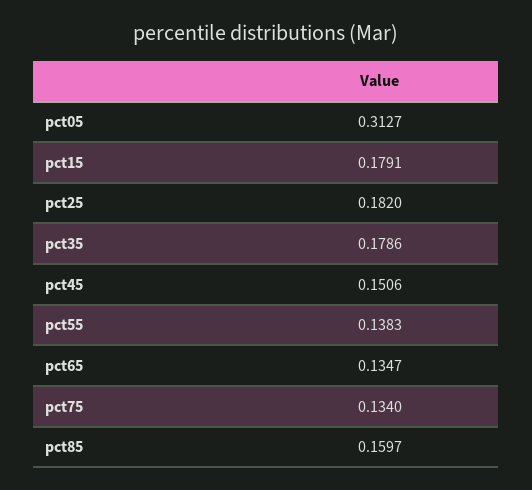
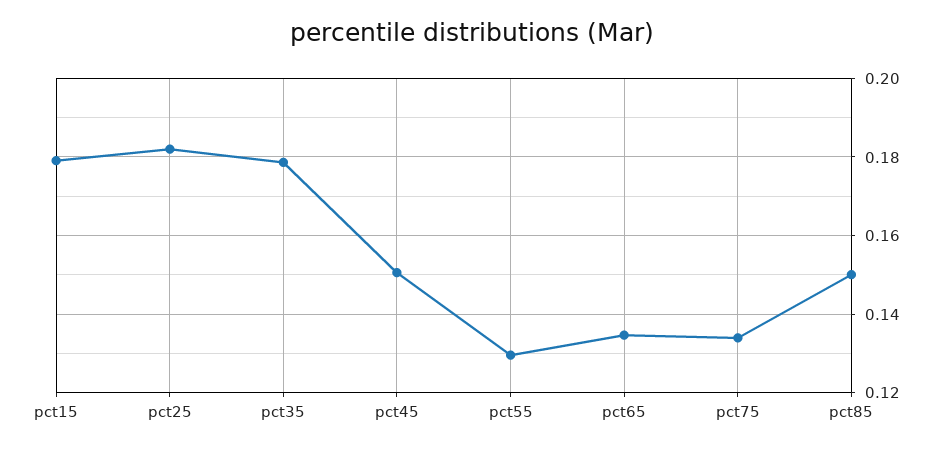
pct05: 0.3127 -> none
pct55: 0.1383 -> 0.13
pct85: 0.1597 -> 0.15

